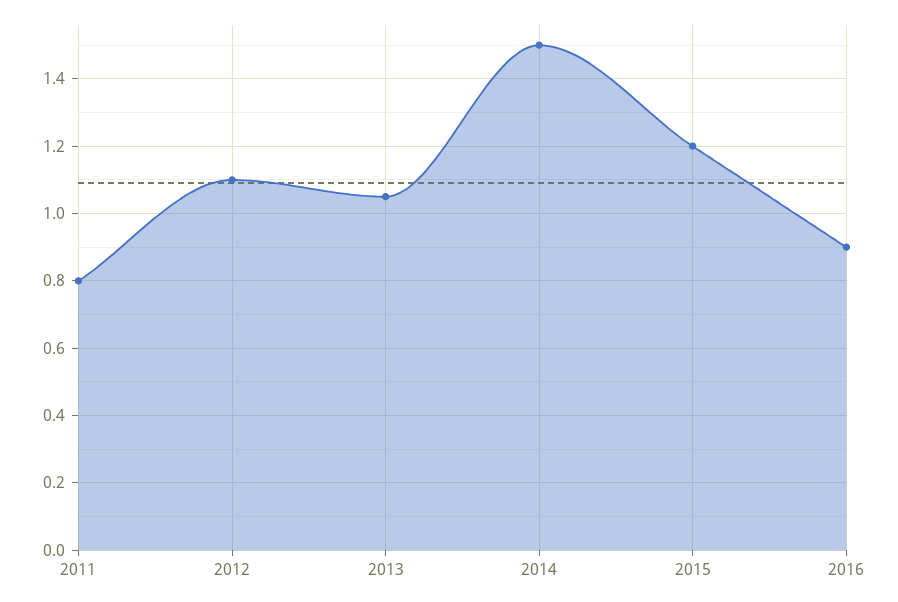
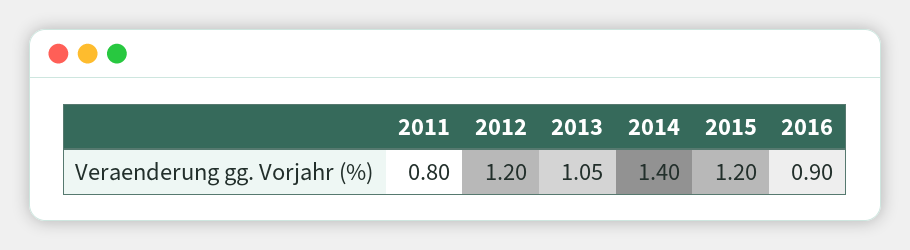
2012: 1.1 -> 1.2
2014: 1.5 -> 1.4

